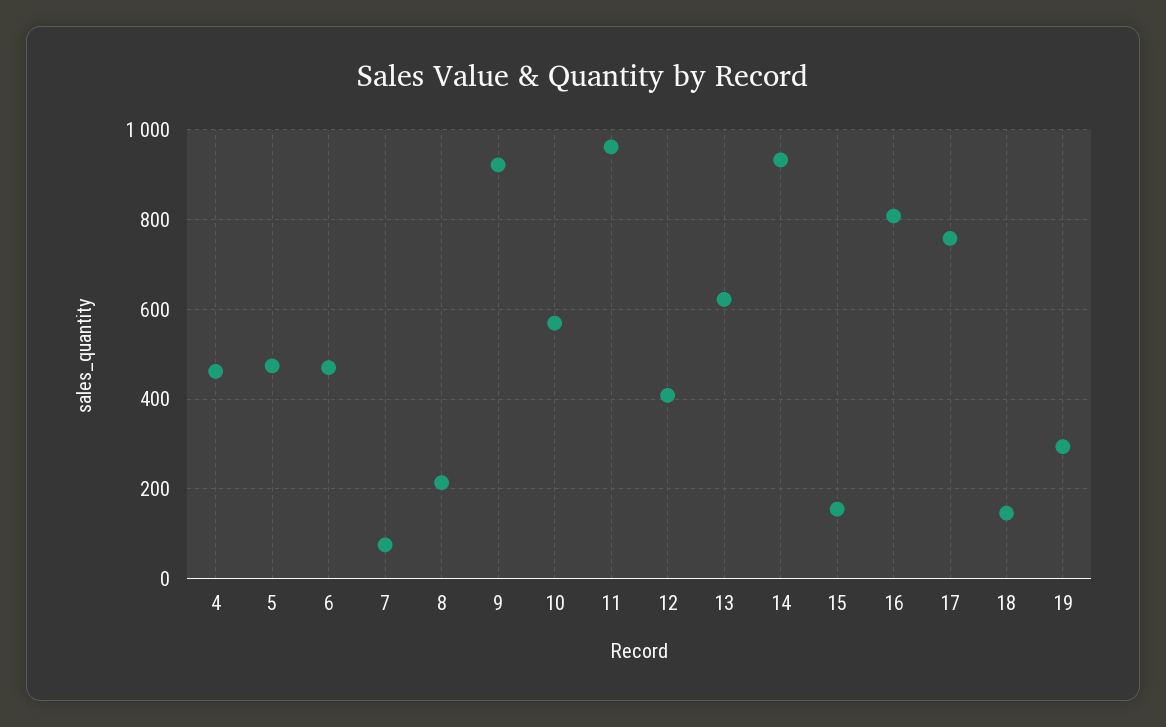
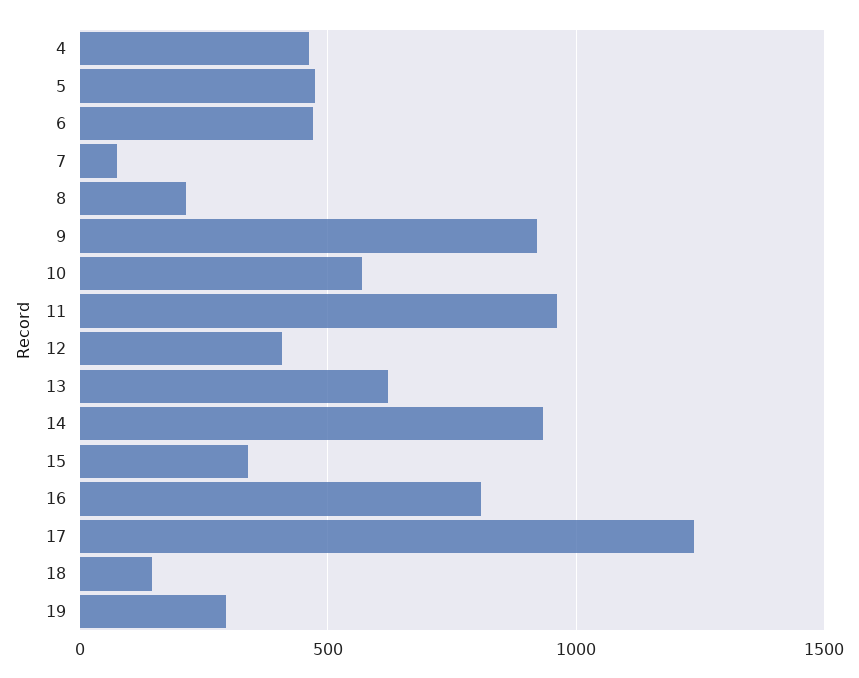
15: 160 -> 350
17: 760 -> 1250

